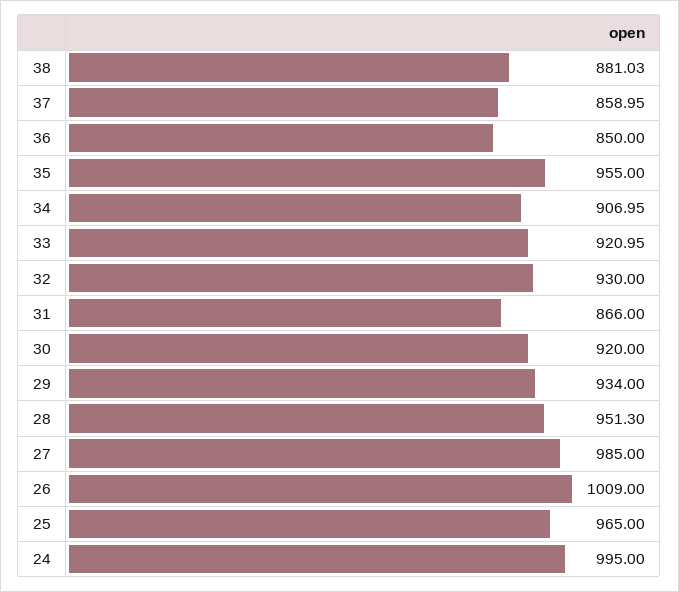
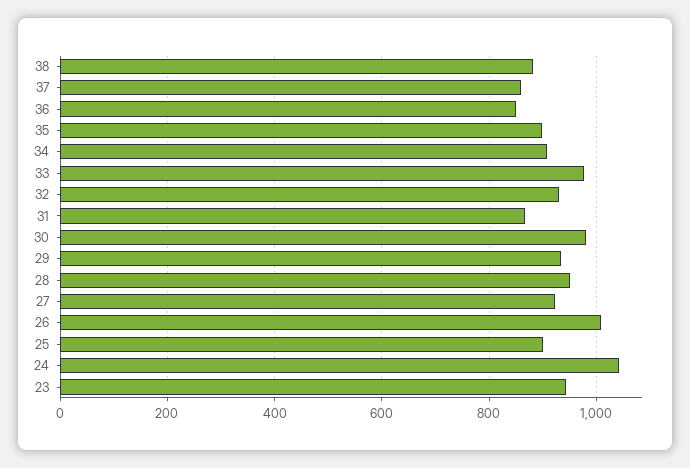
35: 955 -> 900
33: 920.95 -> 980
30: 920 -> 980
27: 985 -> 920
25: 965 -> 900
24: 995 -> 1040
23: none -> 940

